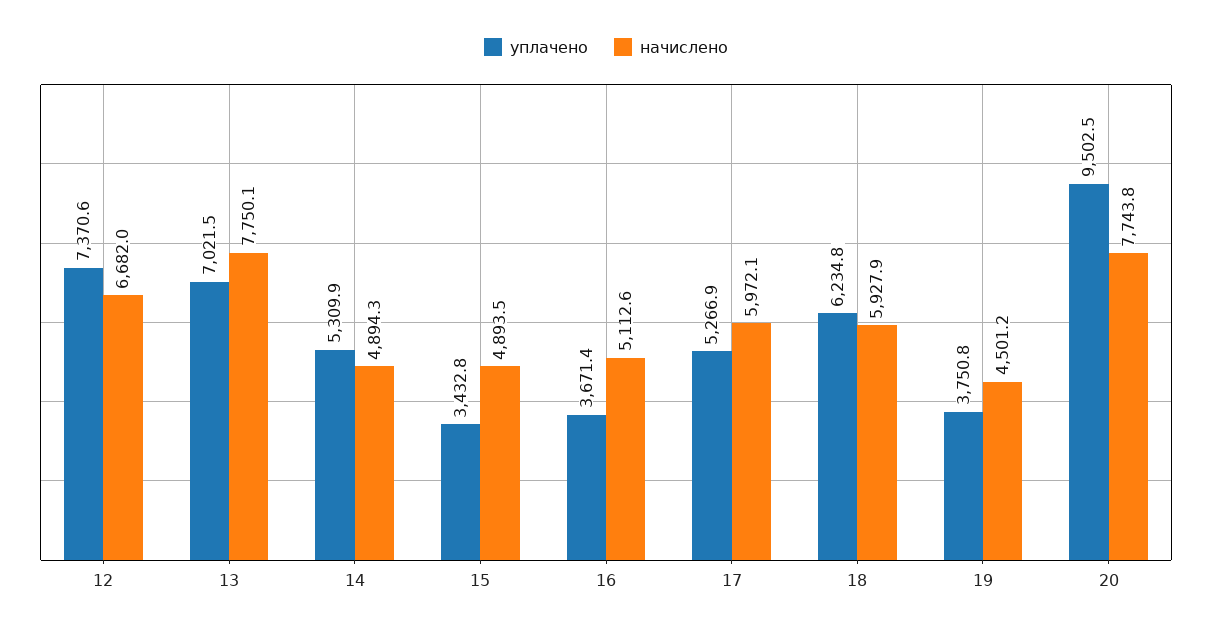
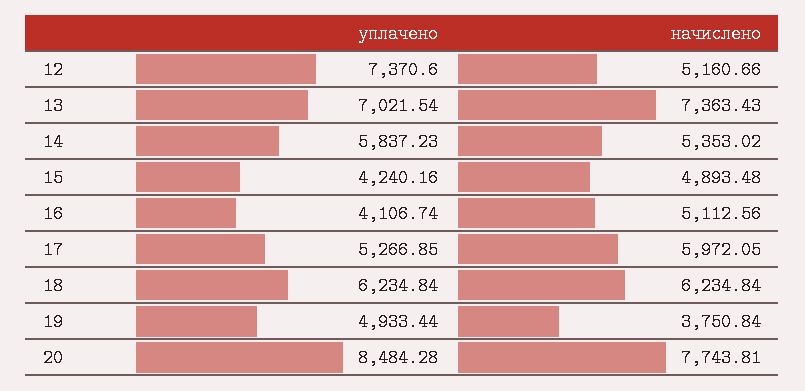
начислено, 12: 6682 -> 5160.66
начислено, 13: 7750.1 -> 7363.43
уплачено, 14: 5309.9 -> 5837.23
начислено, 14: 4894.3 -> 5353.02
уплачено, 15: 3432.8 -> 4240.16
уплачено, 16: 3671.4 -> 4106.74
начислено, 18: 5927.9 -> 6234.84
уплачено, 19: 3750.8 -> 4933.44
начислено, 19: 4501.2 -> 3750.84
уплачено, 20: 9502.5 -> 8484.28

